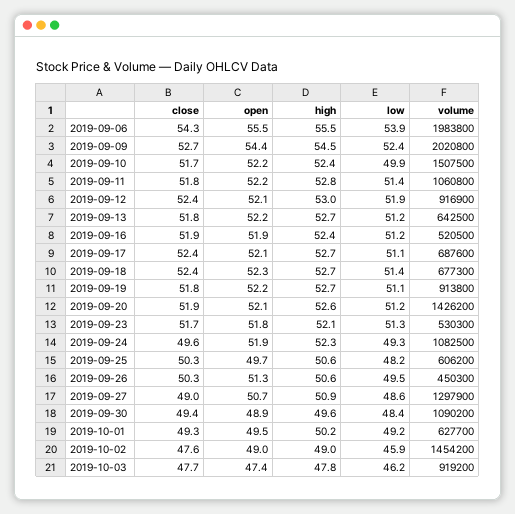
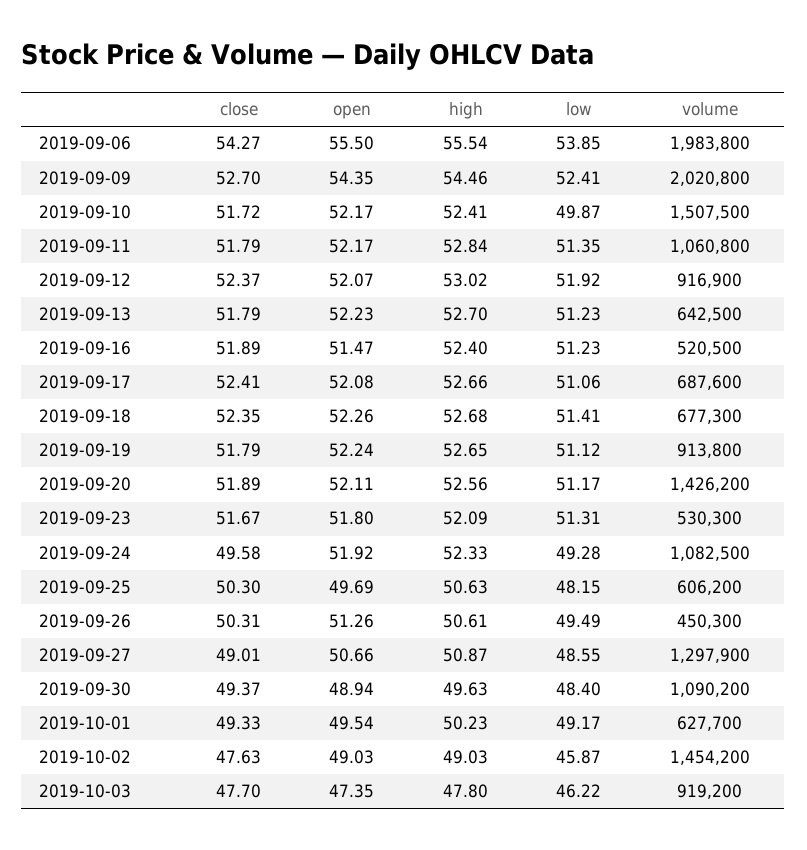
open, 2019-09-16: 51.9 -> 51.47

